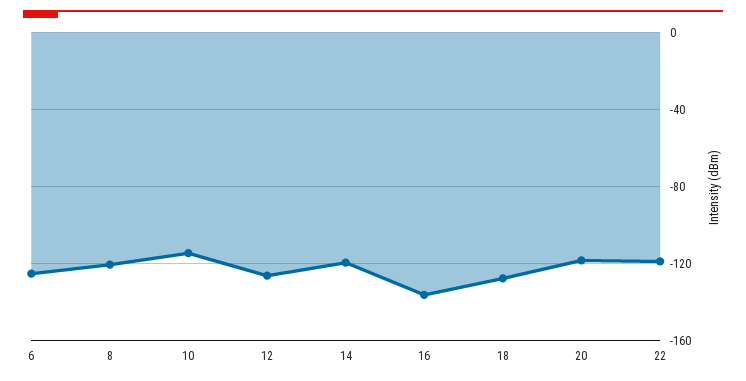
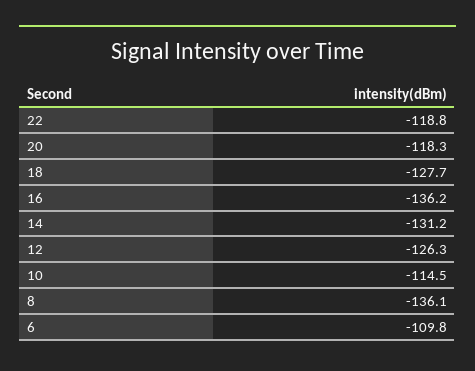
6: -125 -> -109.8
8: -120 -> -136.1
14: -120 -> -131.2

